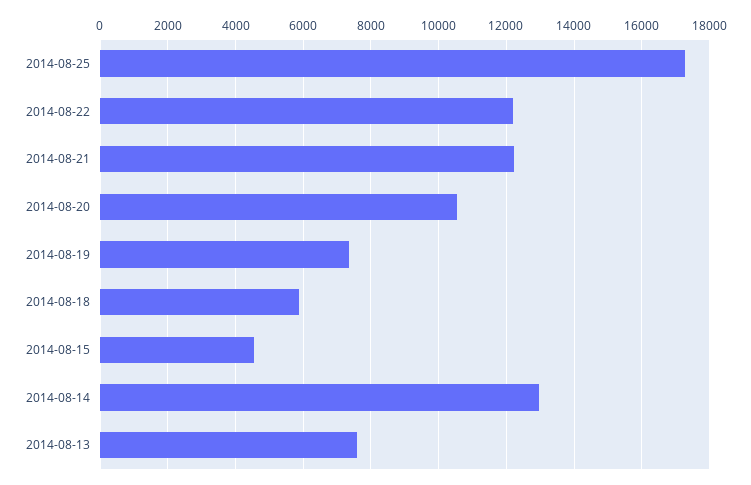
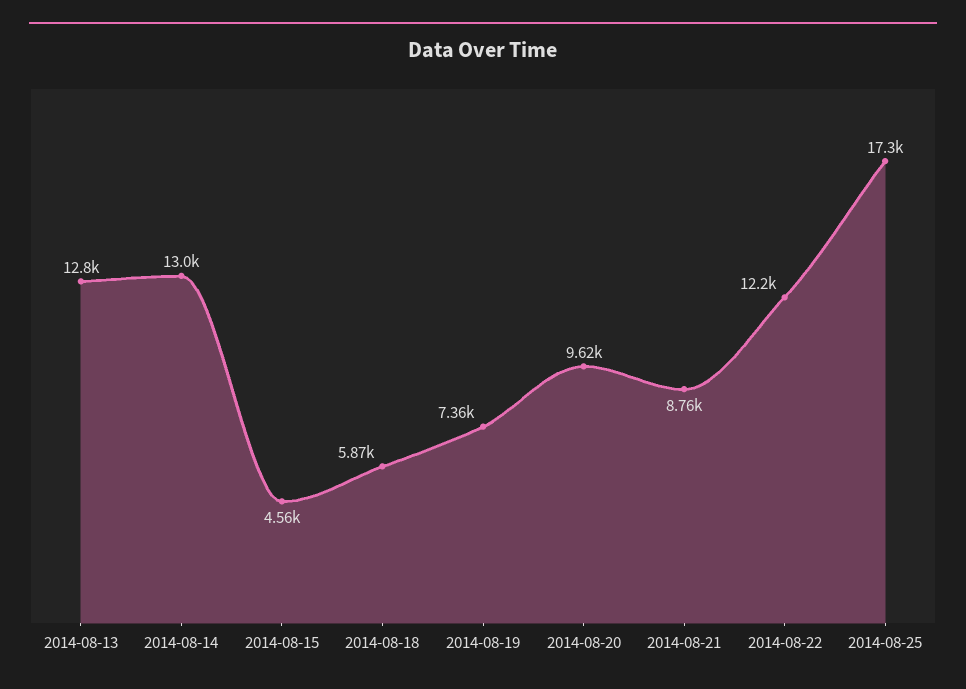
2014-08-21: 12200 -> 8760
2014-08-20: 10600 -> 9620
2014-08-13: 7600 -> 12800

